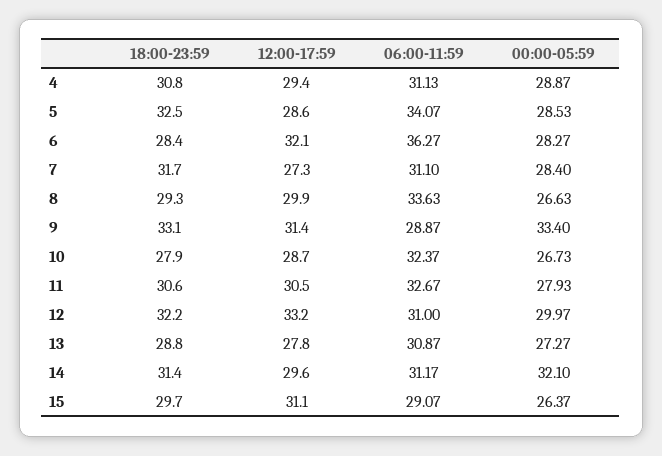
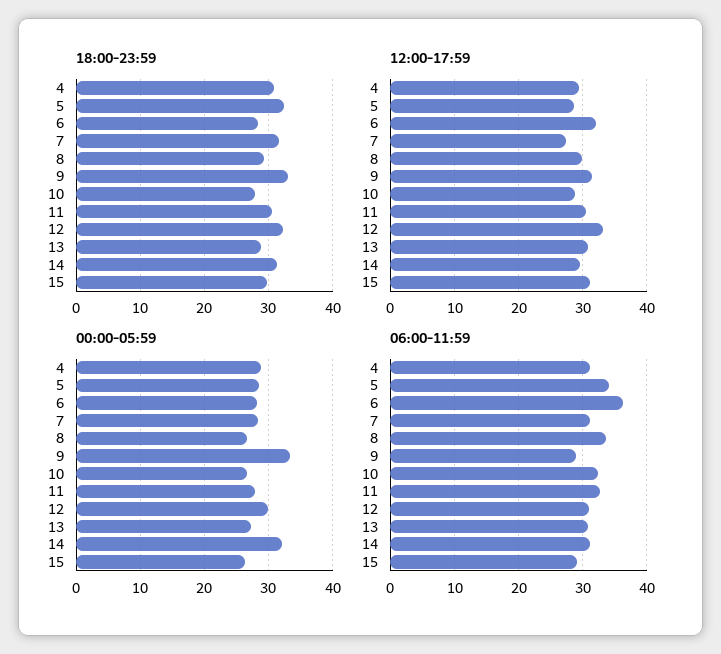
12:00-17:59, 13: 27.8 -> 31

